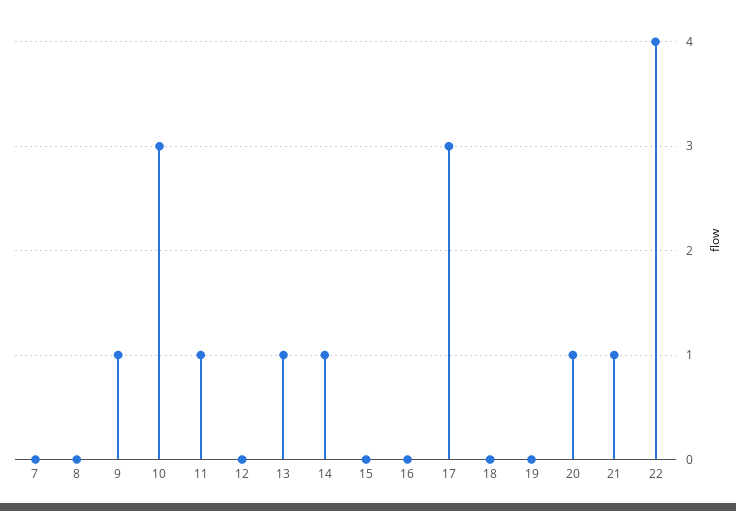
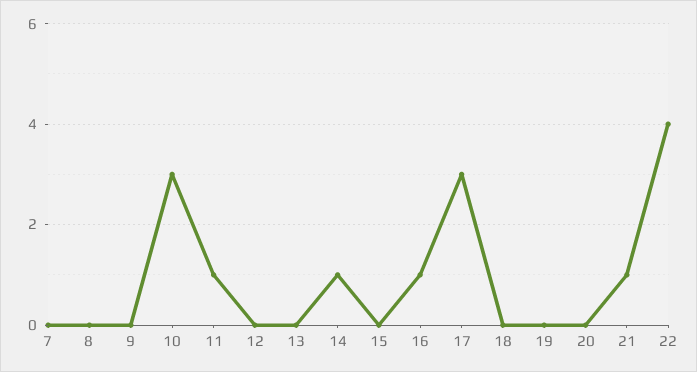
9: 1 -> 0
13: 1 -> 0
16: 0 -> 1
20: 1 -> 0

